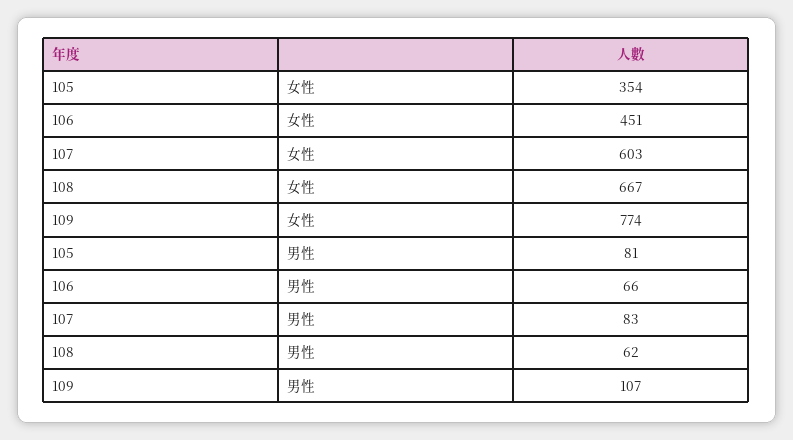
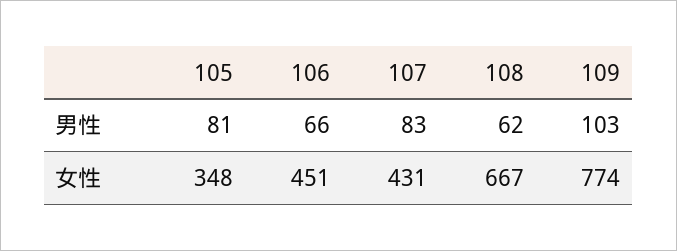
105, 女性: 354 -> 348
107, 女性: 603 -> 431
109, 男性: 107 -> 103

